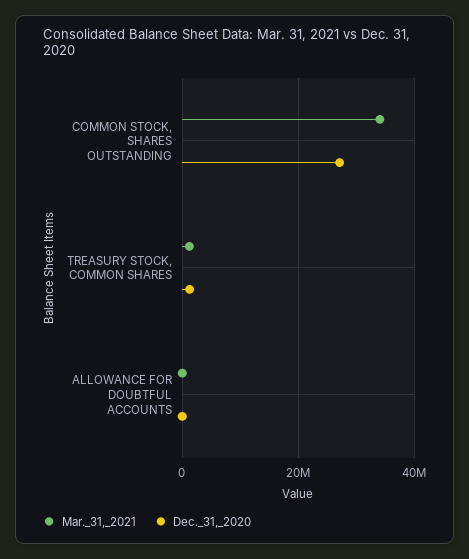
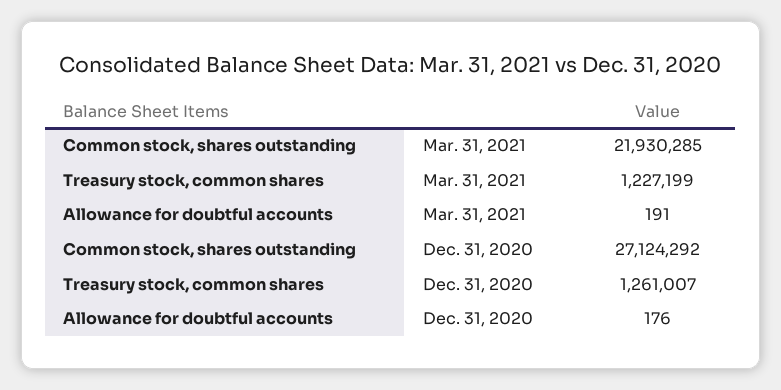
Mar._31,_2021, COMMON STOCK, SHARES OUTSTANDING: 34000000 -> 21930285

